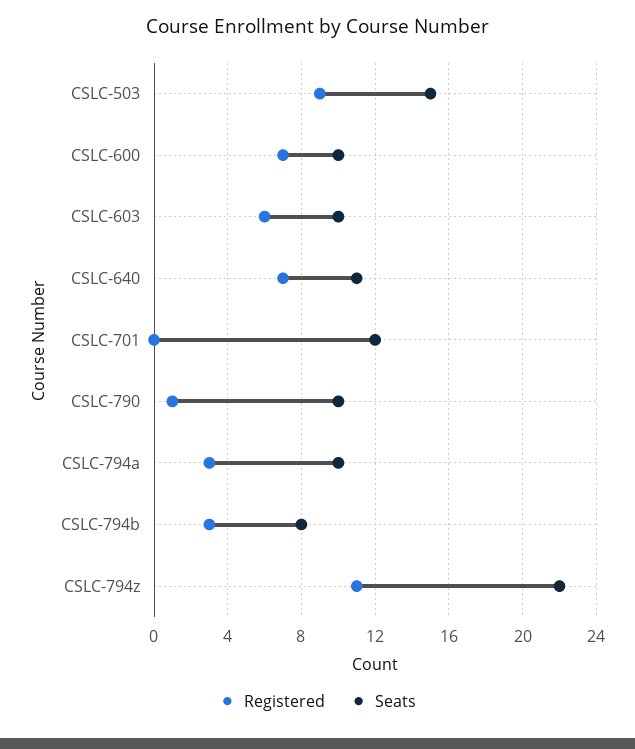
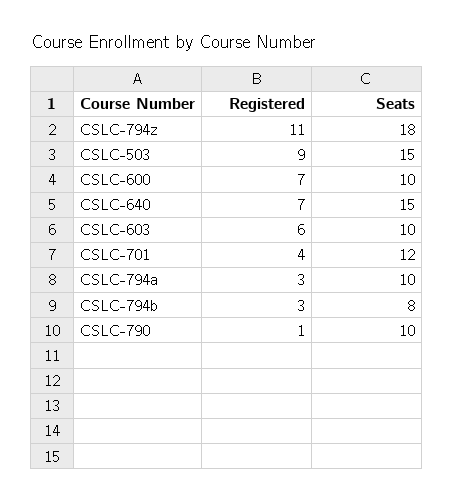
Seats, CSLC-640: 11 -> 15
Registered, CSLC-701: 0 -> 4
Seats, CSLC-794z: 22 -> 18

